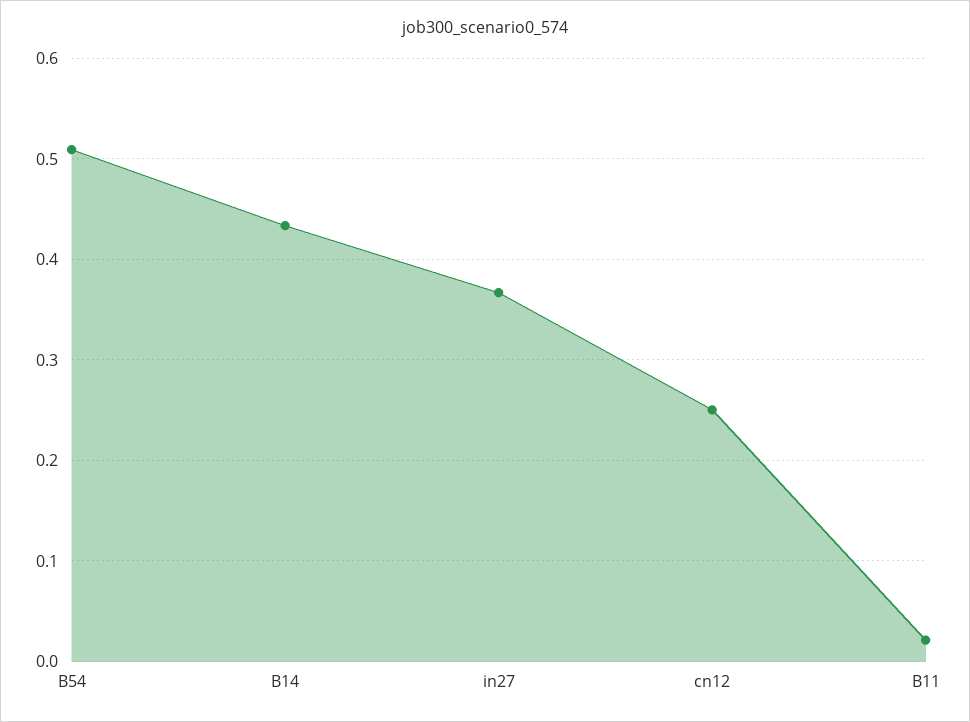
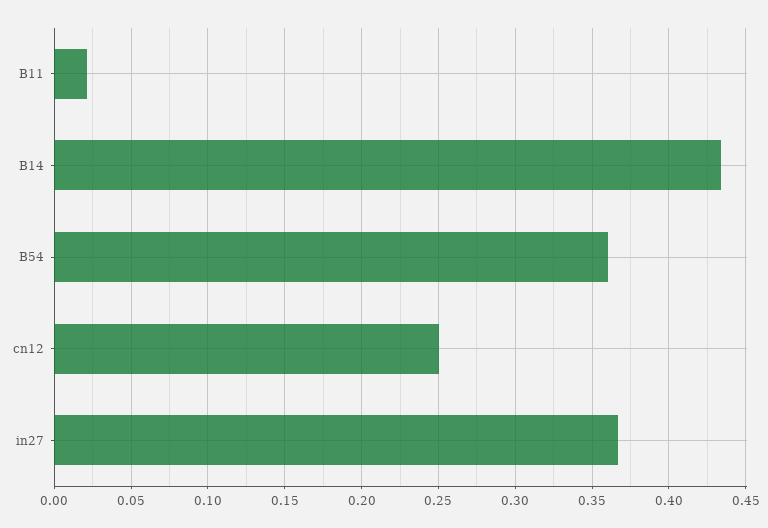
B54: 0.51 -> 0.36

